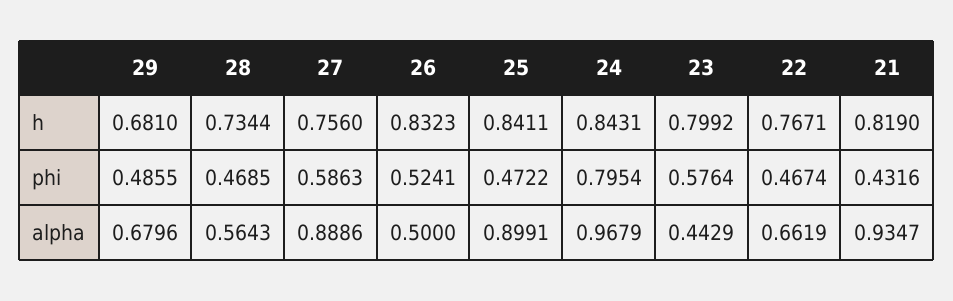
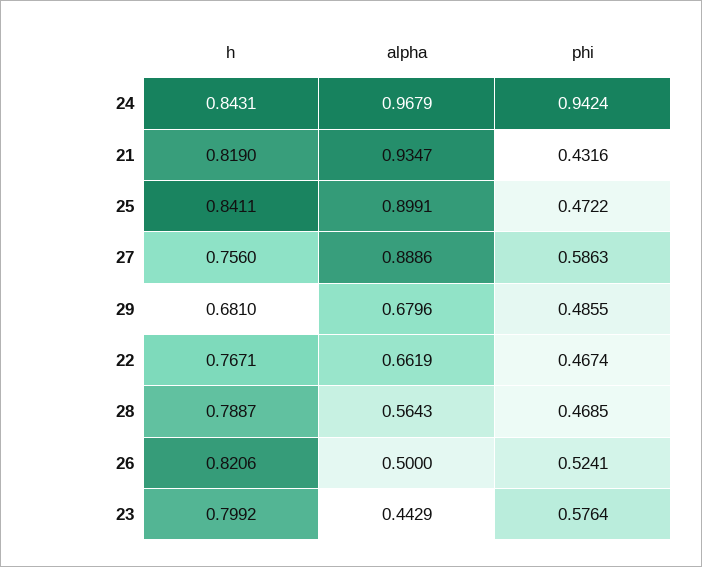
28, h: 0.7344 -> 0.7887
26, h: 0.8323 -> 0.8206
24, phi: 0.7954 -> 0.9424

